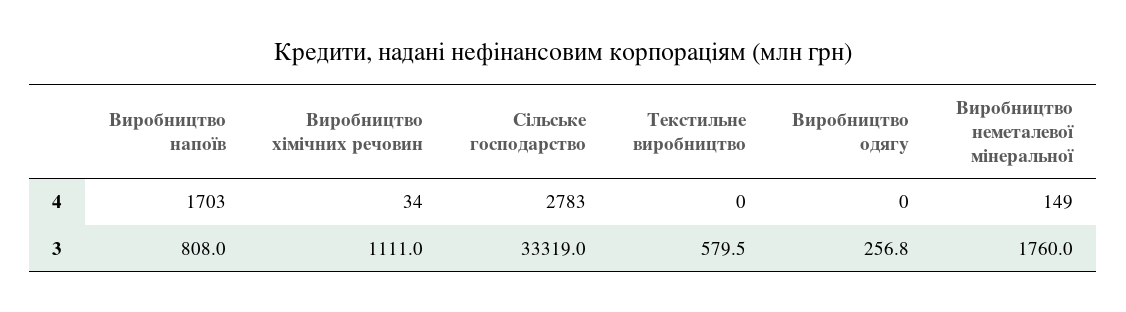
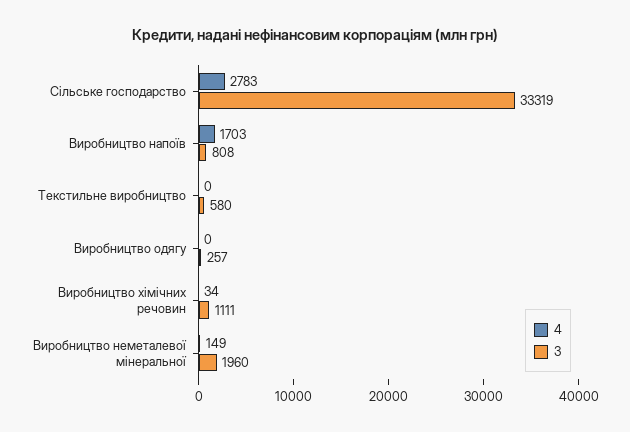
3, Виробництво неметалевої мінеральної: 1760 -> 1960

